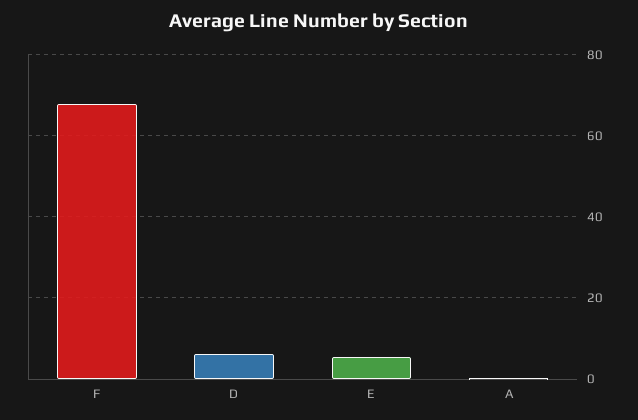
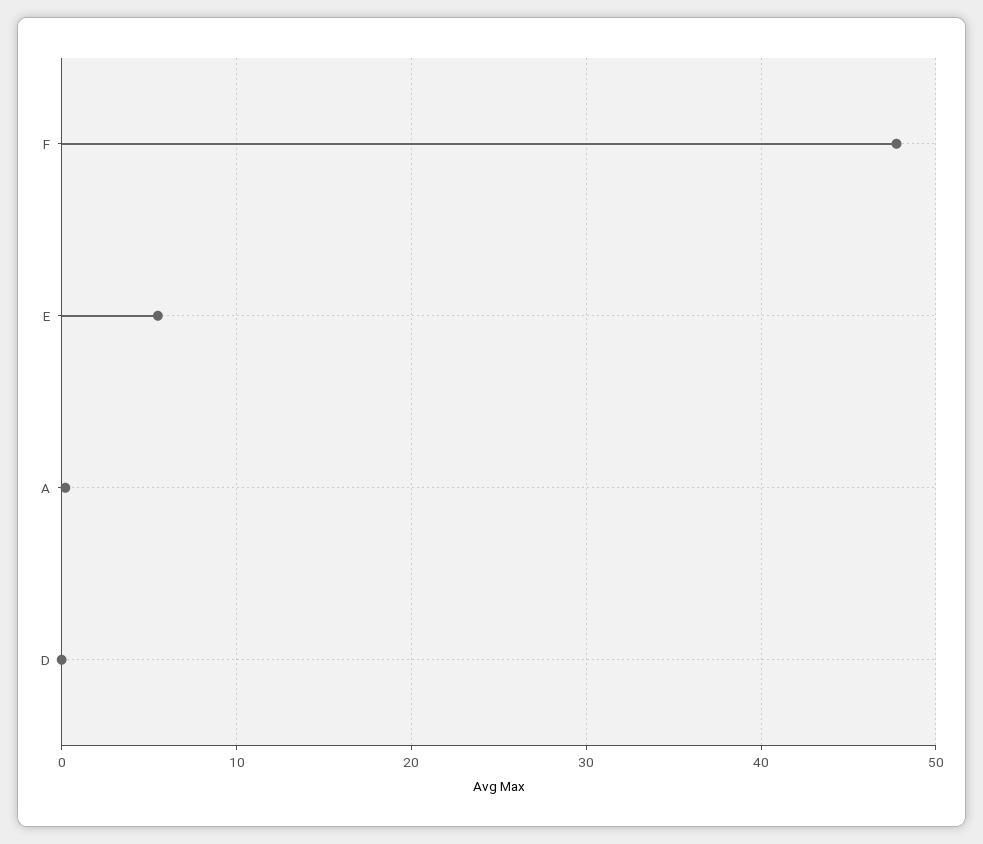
F: 68 -> 48
D: 6 -> 0

